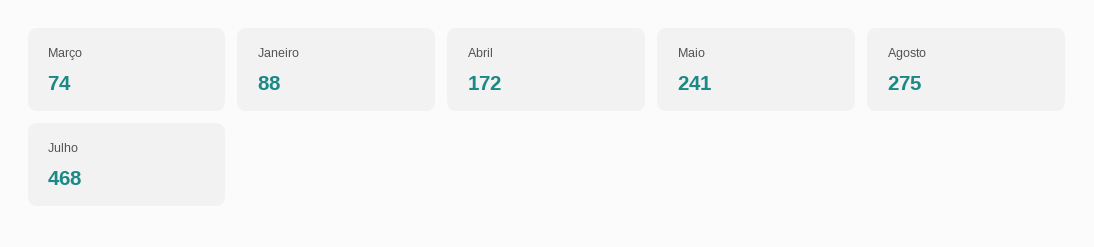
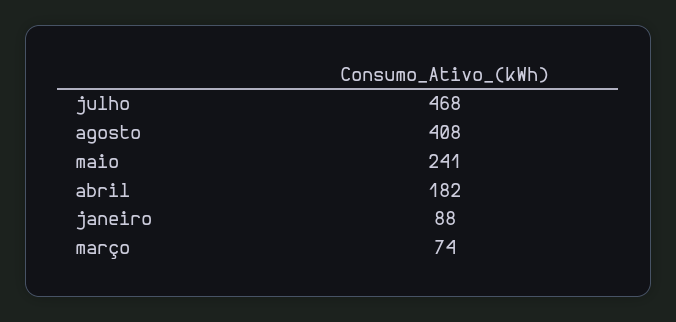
Abril: 172 -> 182
Agosto: 275 -> 408

